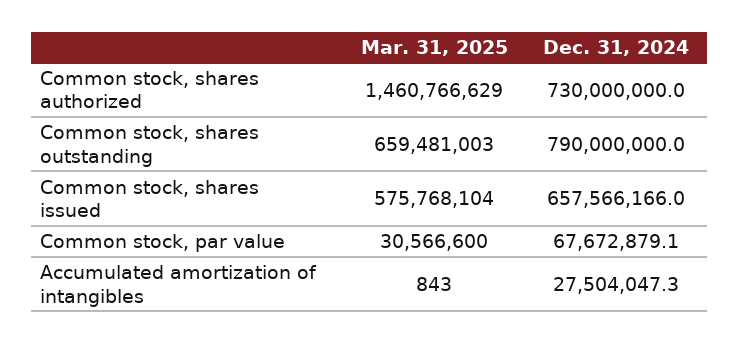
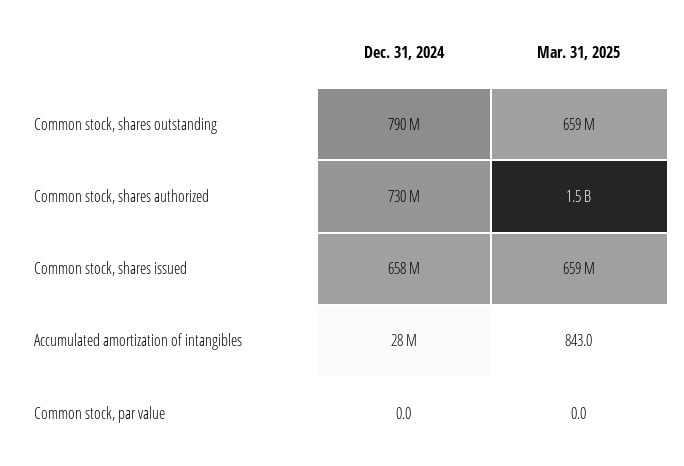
Mar. 31, 2025, Common stock, shares issued: 575768104 -> 659000000
Mar. 31, 2025, Common stock, par value: 30566600 -> 0
Dec. 31, 2024, Common stock, par value: 67672879.1 -> 0

